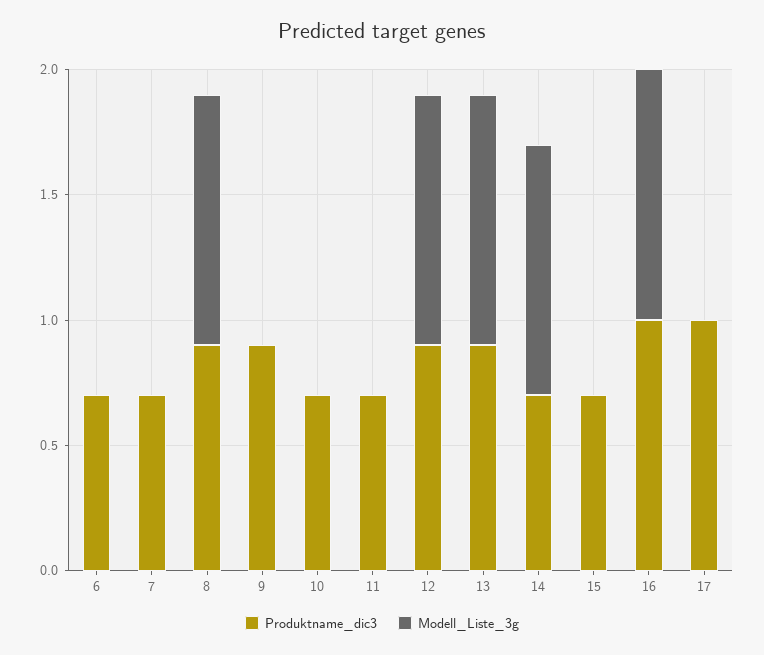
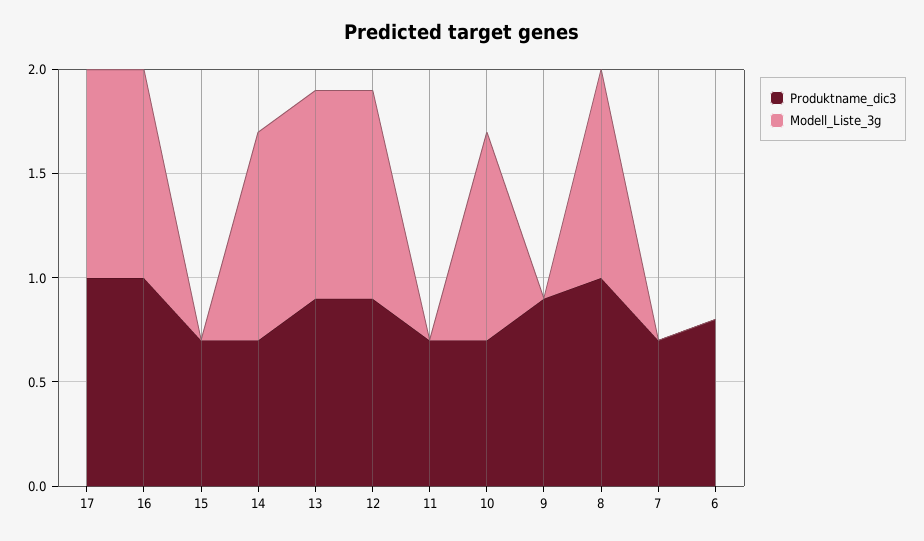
Produktname_dic3, 6: 0.7 -> 0.8
Produktname_dic3, 8: 0.9 -> 1
Modell_Liste_3g, 10: 0 -> 1
Modell_Liste_3g, 17: 0 -> 1

